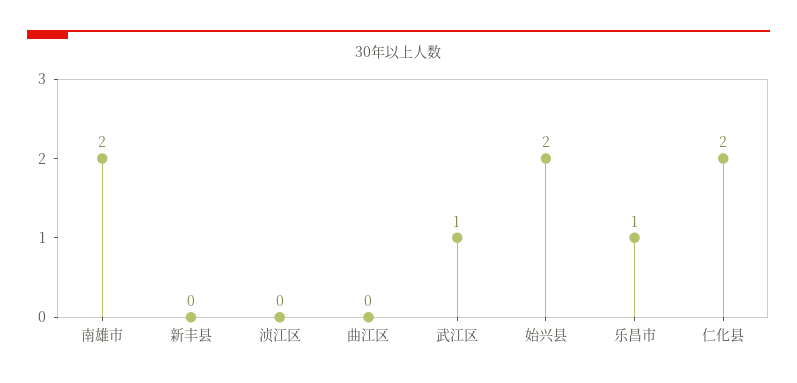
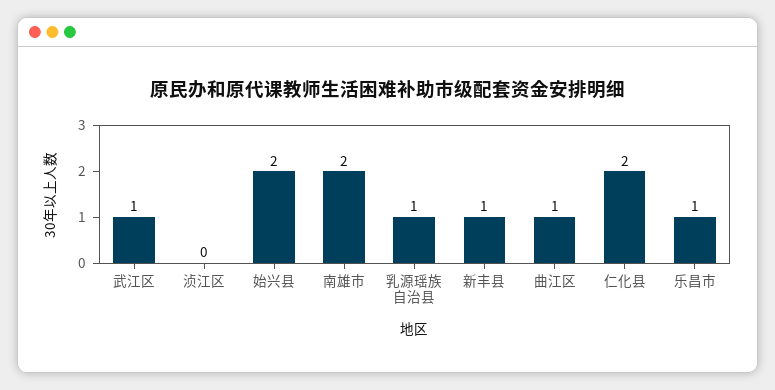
新丰县: 0 -> 1
曲江区: 0 -> 1
乳源瑶族自治县: none -> 1

